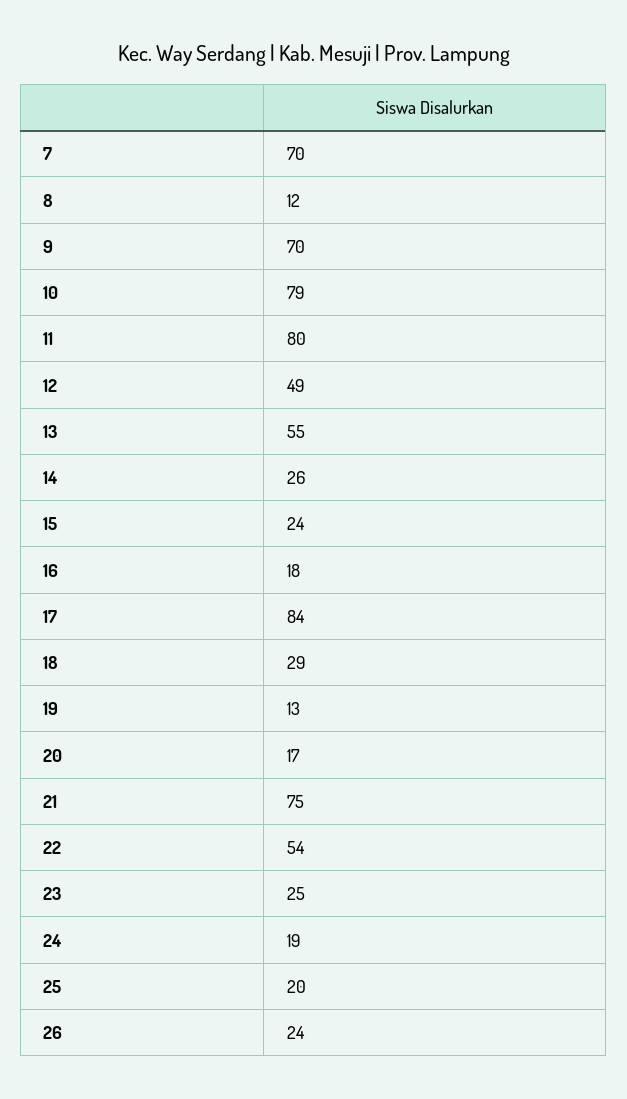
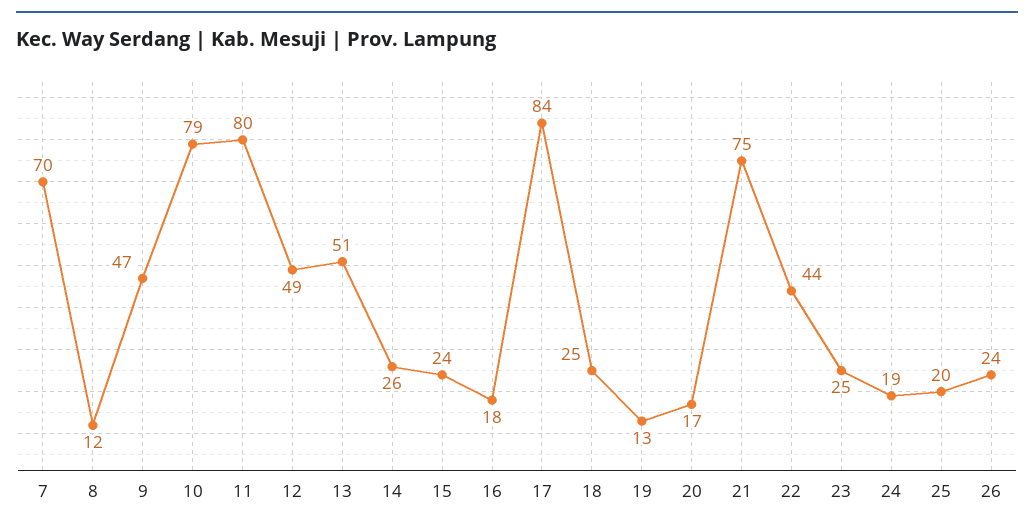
9: 70 -> 47
13: 55 -> 51
18: 29 -> 25
22: 54 -> 44

